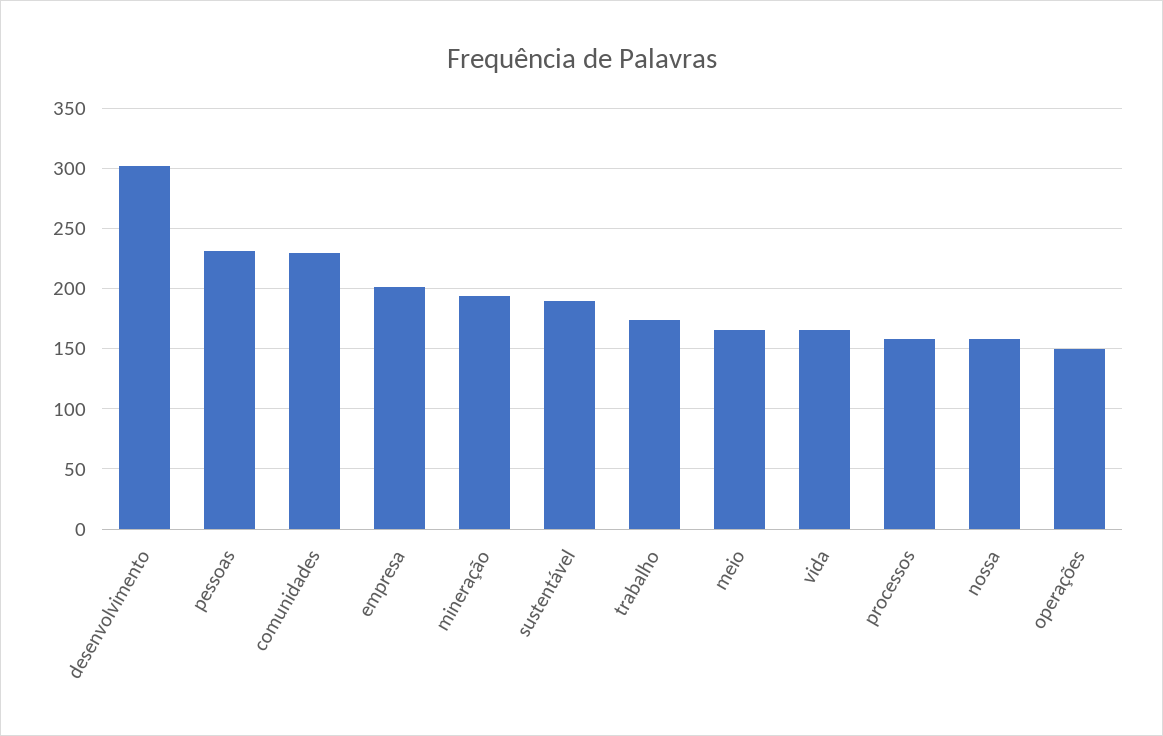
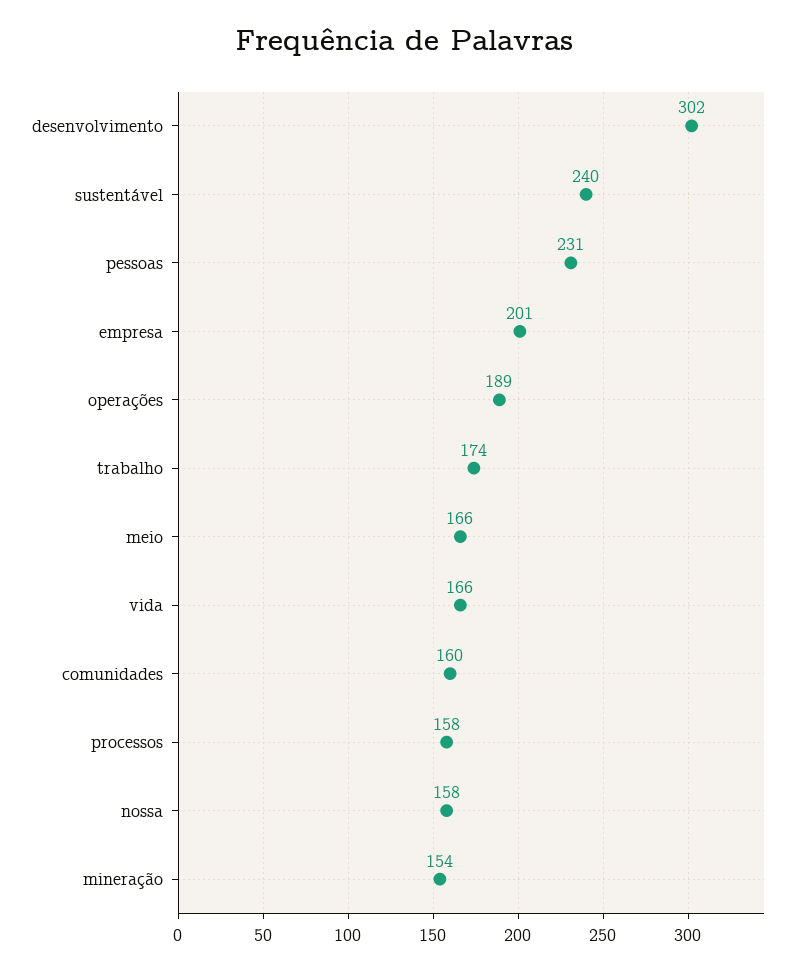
comunidades: 230 -> 160
mineração: 195 -> 154
sustentável: 190 -> 240
operações: 150 -> 189

